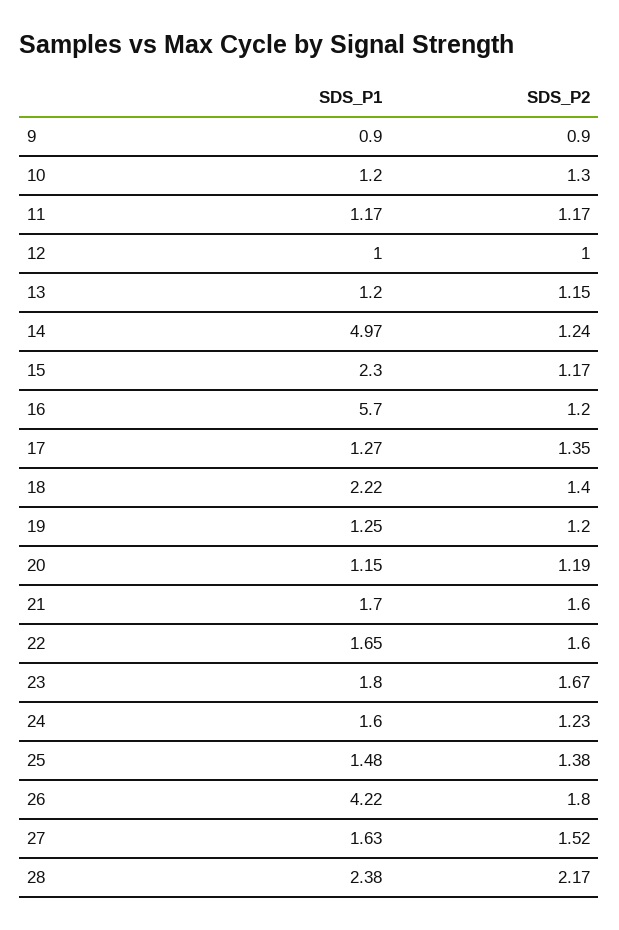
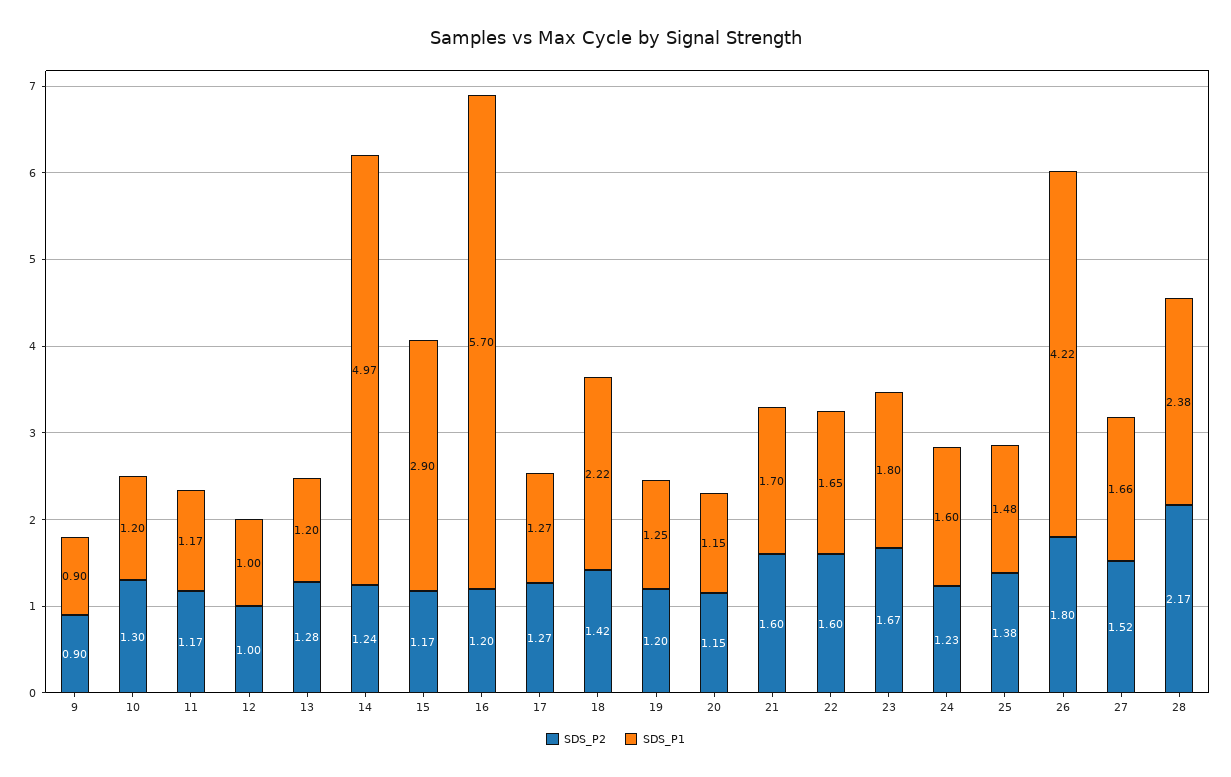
SDS_P2, 13: 1.15 -> 1.28
SDS_P1, 15: 2.3 -> 2.9
SDS_P2, 17: 1.35 -> 1.27
SDS_P2, 18: 1.4 -> 1.42
SDS_P2, 20: 1.19 -> 1.15
SDS_P1, 27: 1.63 -> 1.66

